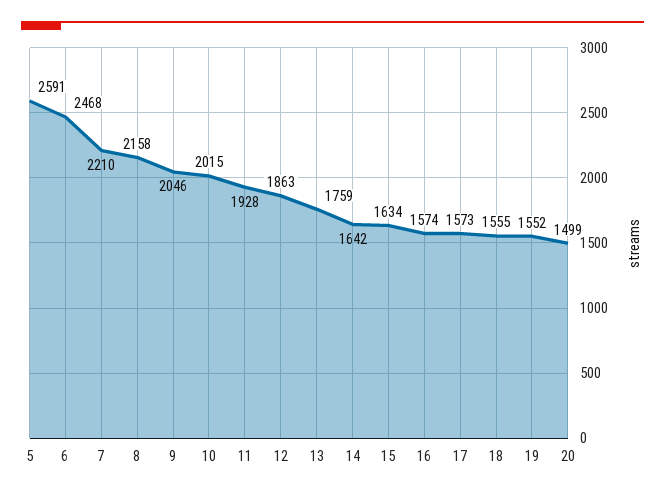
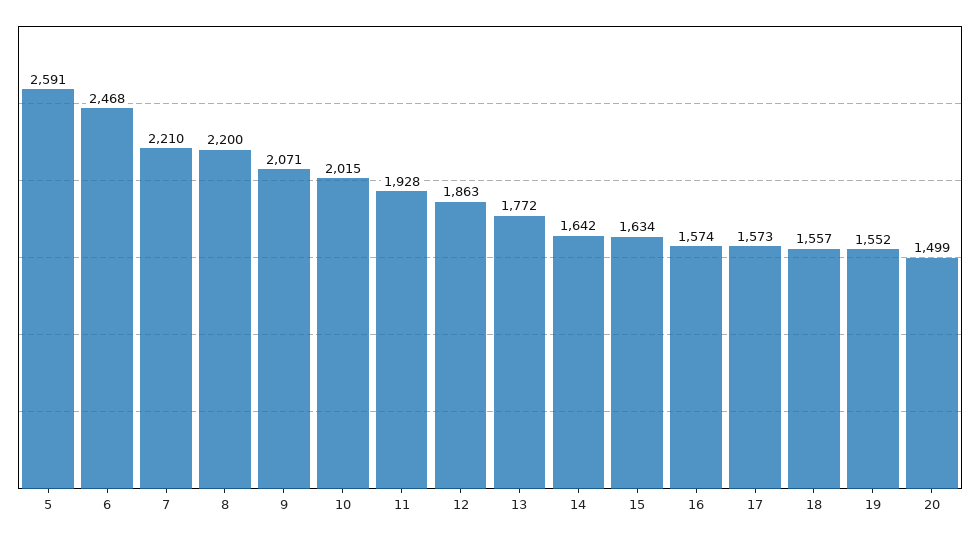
8: 2158 -> 2200
9: 2046 -> 2071
13: 1759 -> 1772
18: 1555 -> 1557

